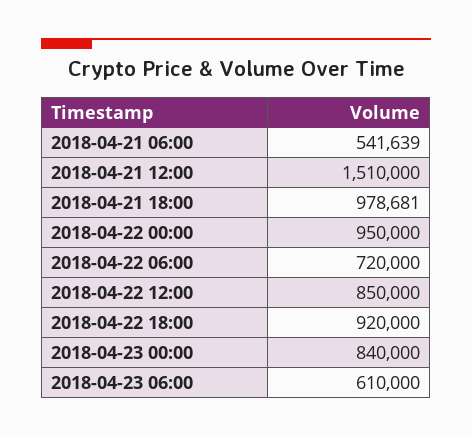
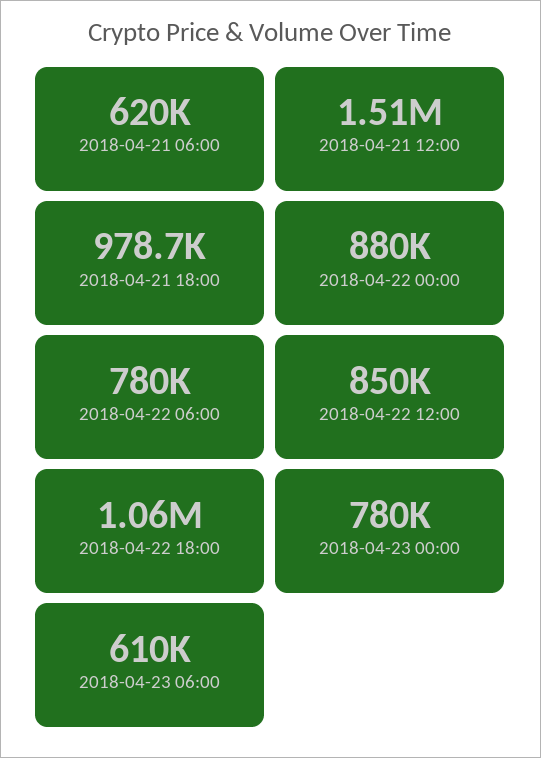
2018-04-21 06:00: 541639 -> 620000
2018-04-22 00:00: 950000 -> 880000
2018-04-22 06:00: 720000 -> 780000
2018-04-22 18:00: 920000 -> 1060000
2018-04-23 00:00: 840000 -> 780000

